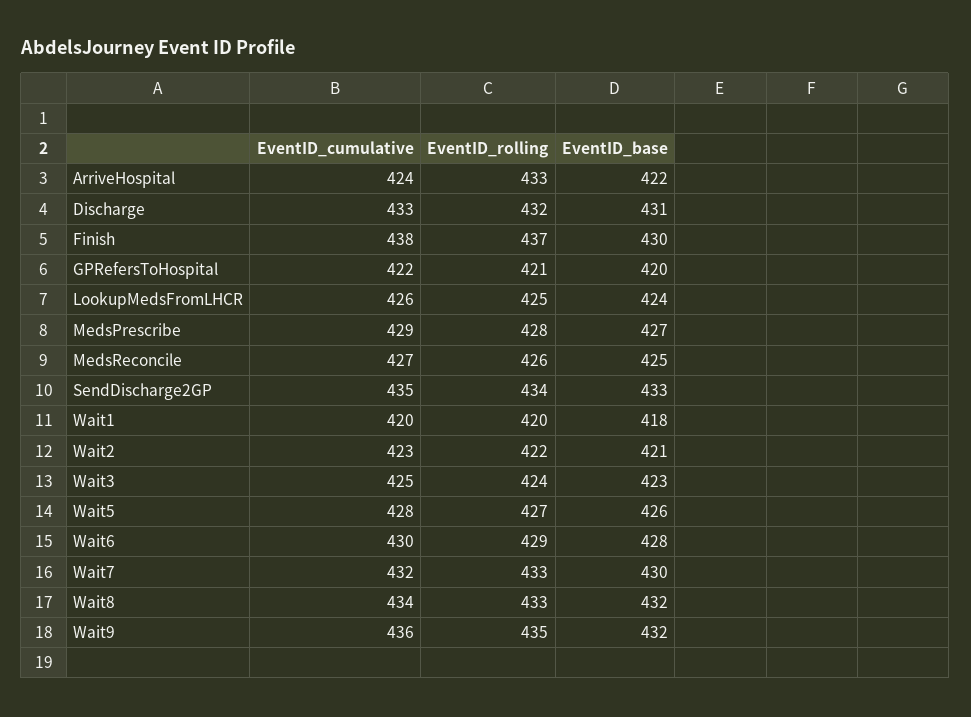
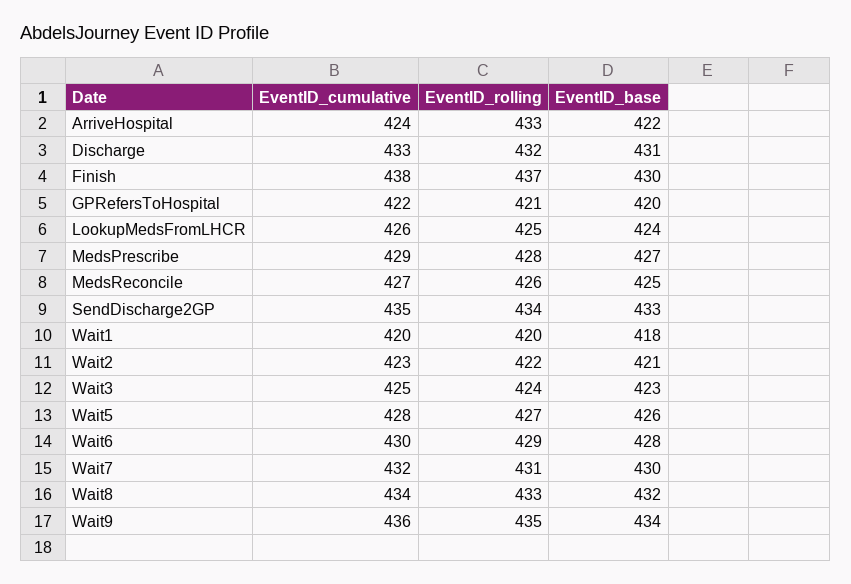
EventID_rolling, Wait7: 433 -> 431
EventID_base, Wait9: 432 -> 434

